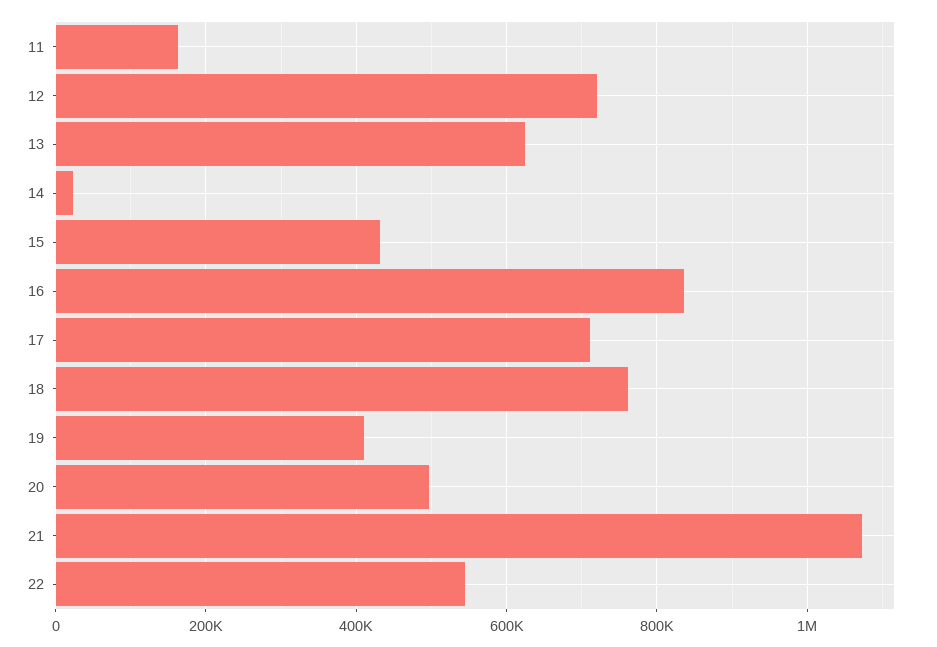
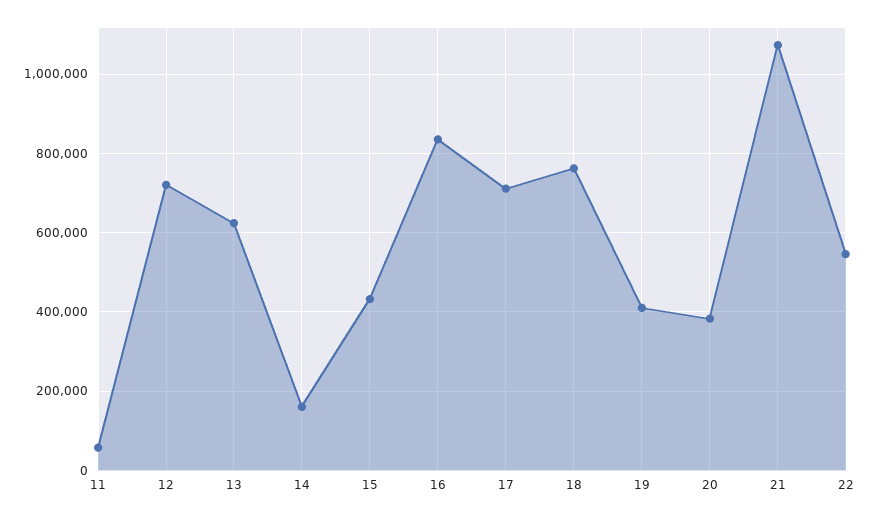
11: 160000 -> 60000
14: 20000 -> 160000
20: 500000 -> 380000

